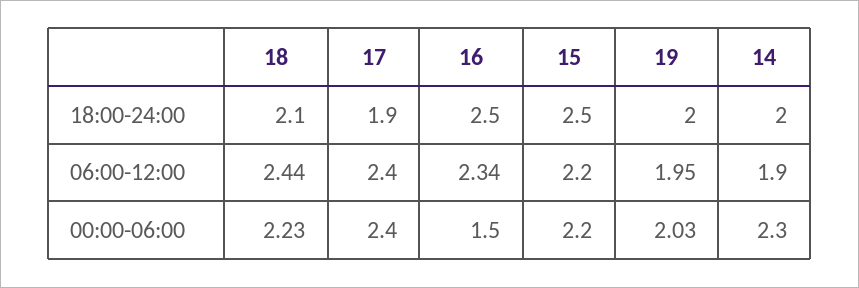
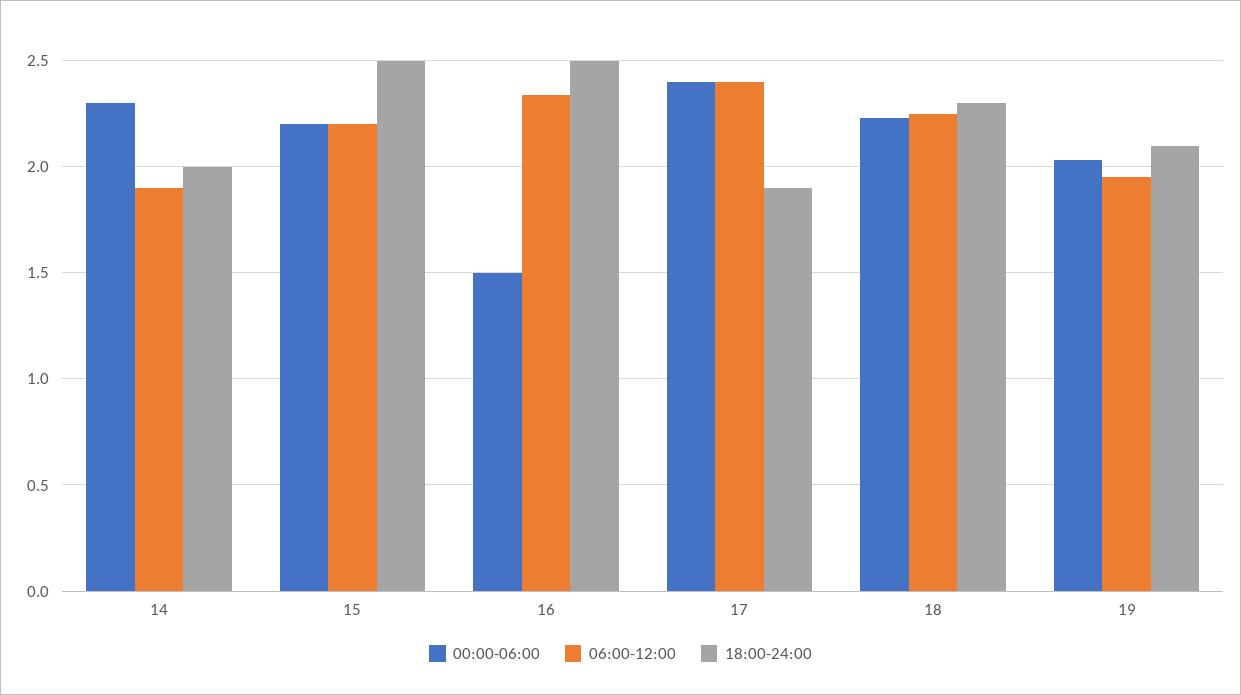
18:00-24:00, 18: 2.1 -> 2.3
18:00-24:00, 19: 2 -> 2.1
06:00-12:00, 18: 2.44 -> 2.25

